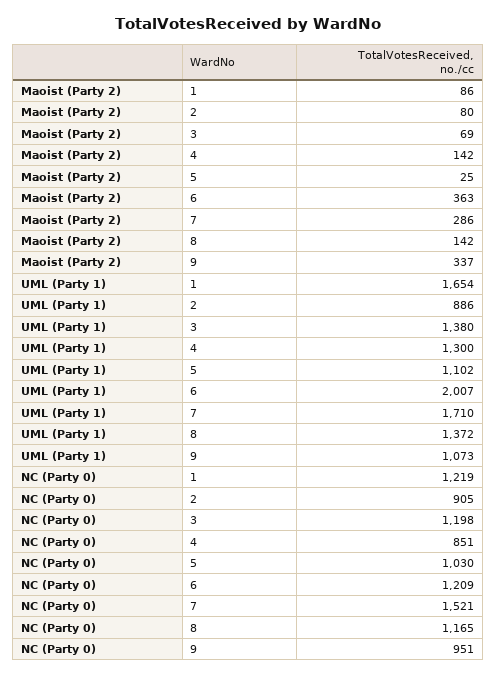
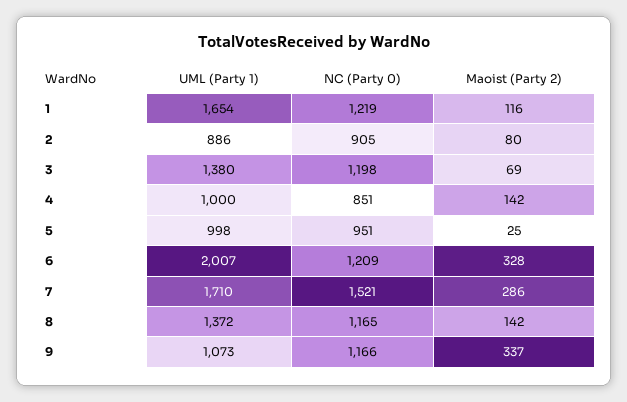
Maoist (Party 2), 1: 86 -> 116
Maoist (Party 2), 6: 363 -> 328
UML (Party 1), 4: 1300 -> 1000
UML (Party 1), 5: 1102 -> 998
NC (Party 0), 5: 1030 -> 951
NC (Party 0), 9: 951 -> 1166

